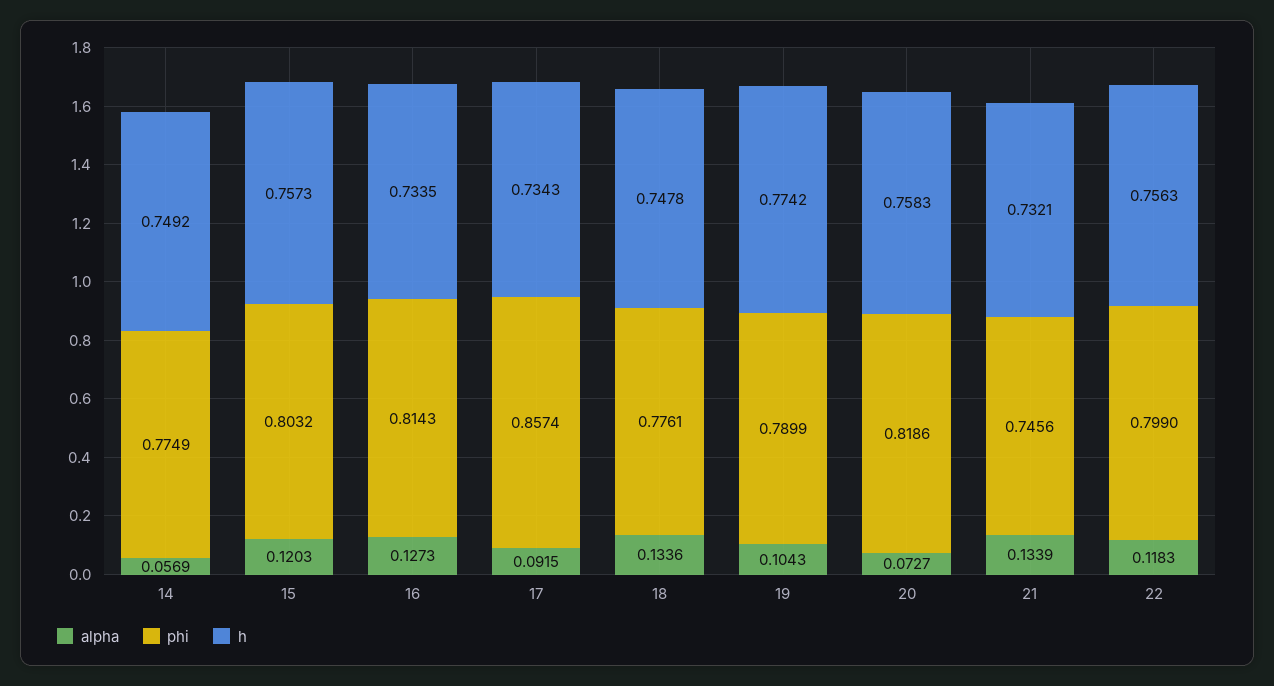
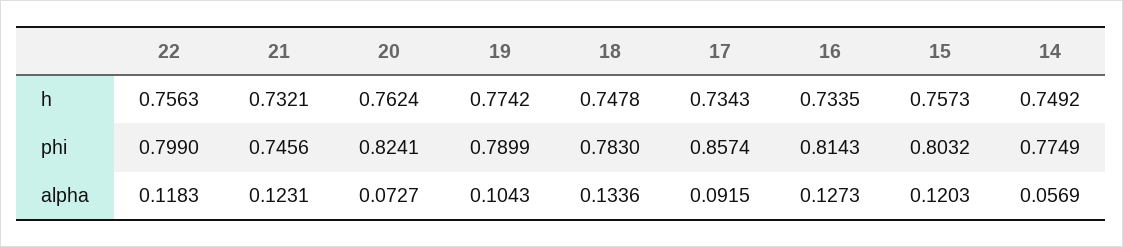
phi, 18: 0.7761 -> 0.783
phi, 20: 0.8186 -> 0.8241
h, 20: 0.7583 -> 0.7624
alpha, 21: 0.1339 -> 0.1231

